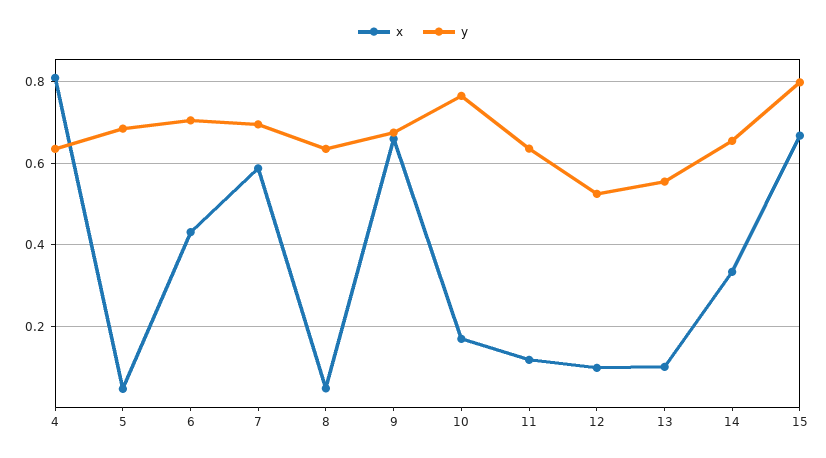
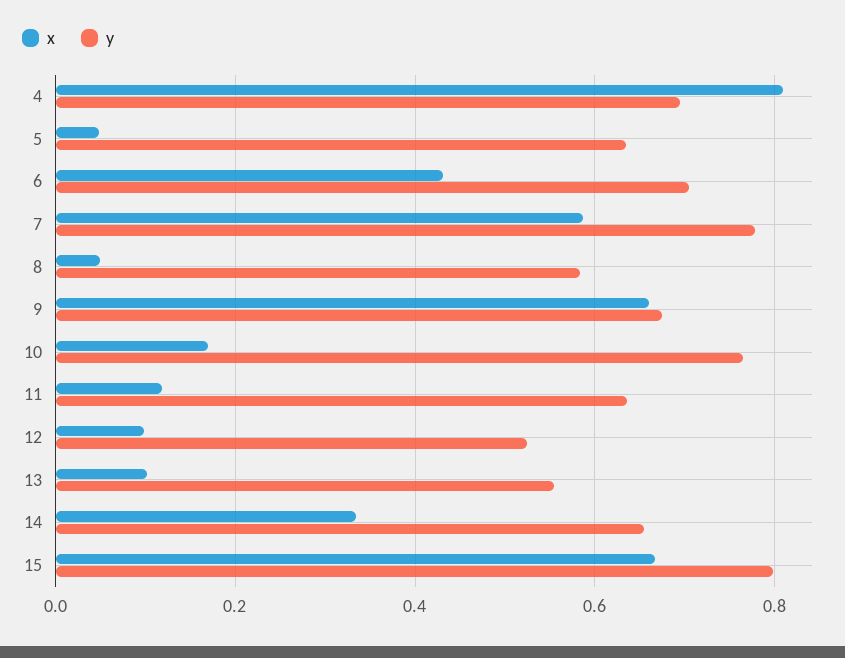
y, 4: 0.64 -> 0.7
y, 5: 0.68 -> 0.64
y, 7: 0.7 -> 0.78
y, 8: 0.64 -> 0.58

